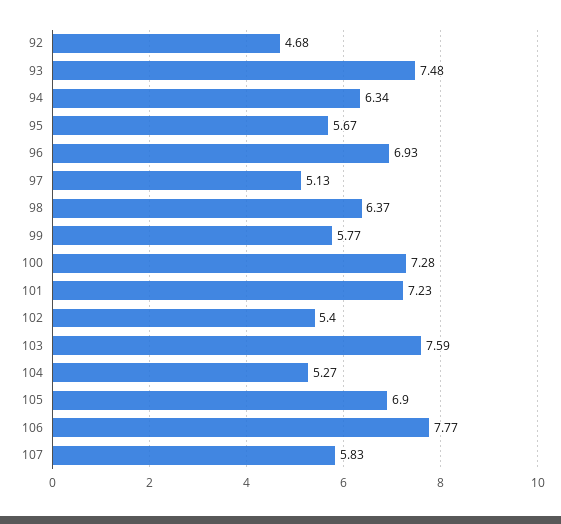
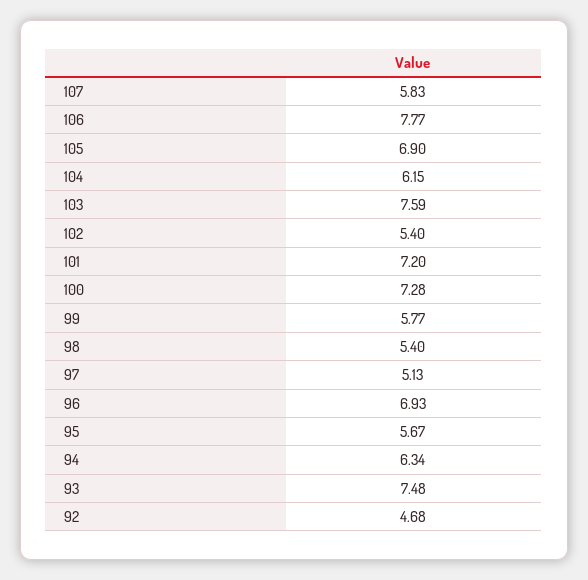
98: 6.37 -> 5.4
101: 7.23 -> 7.2
104: 5.27 -> 6.15

